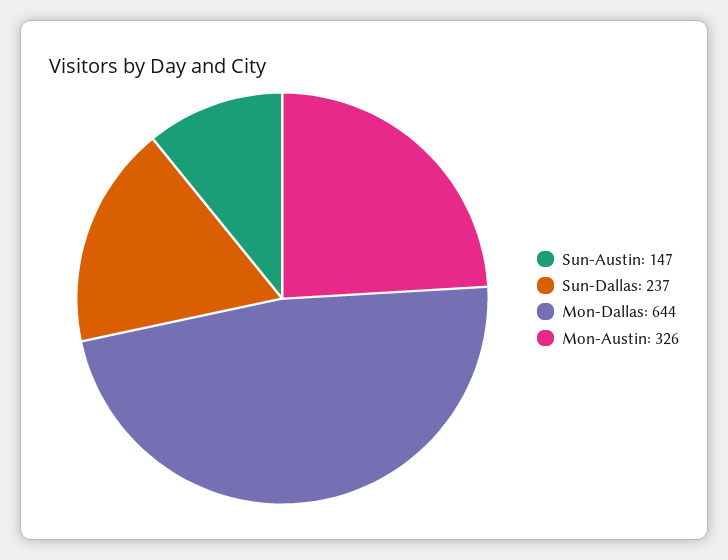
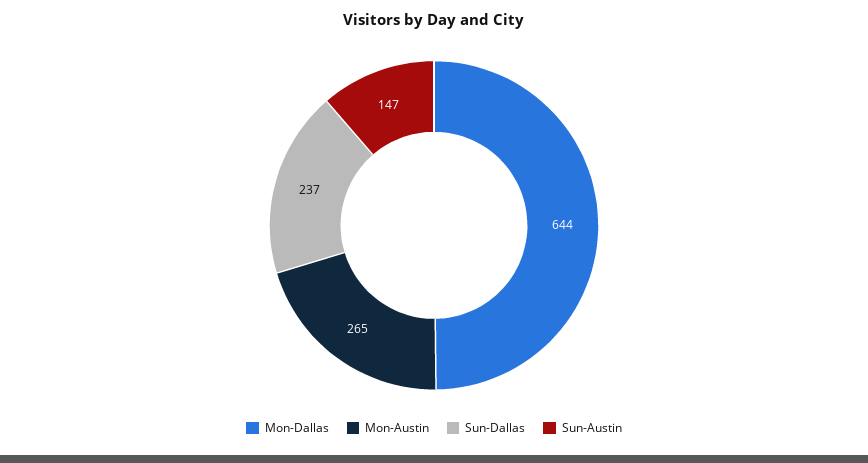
Mon-Austin: 326 -> 265

